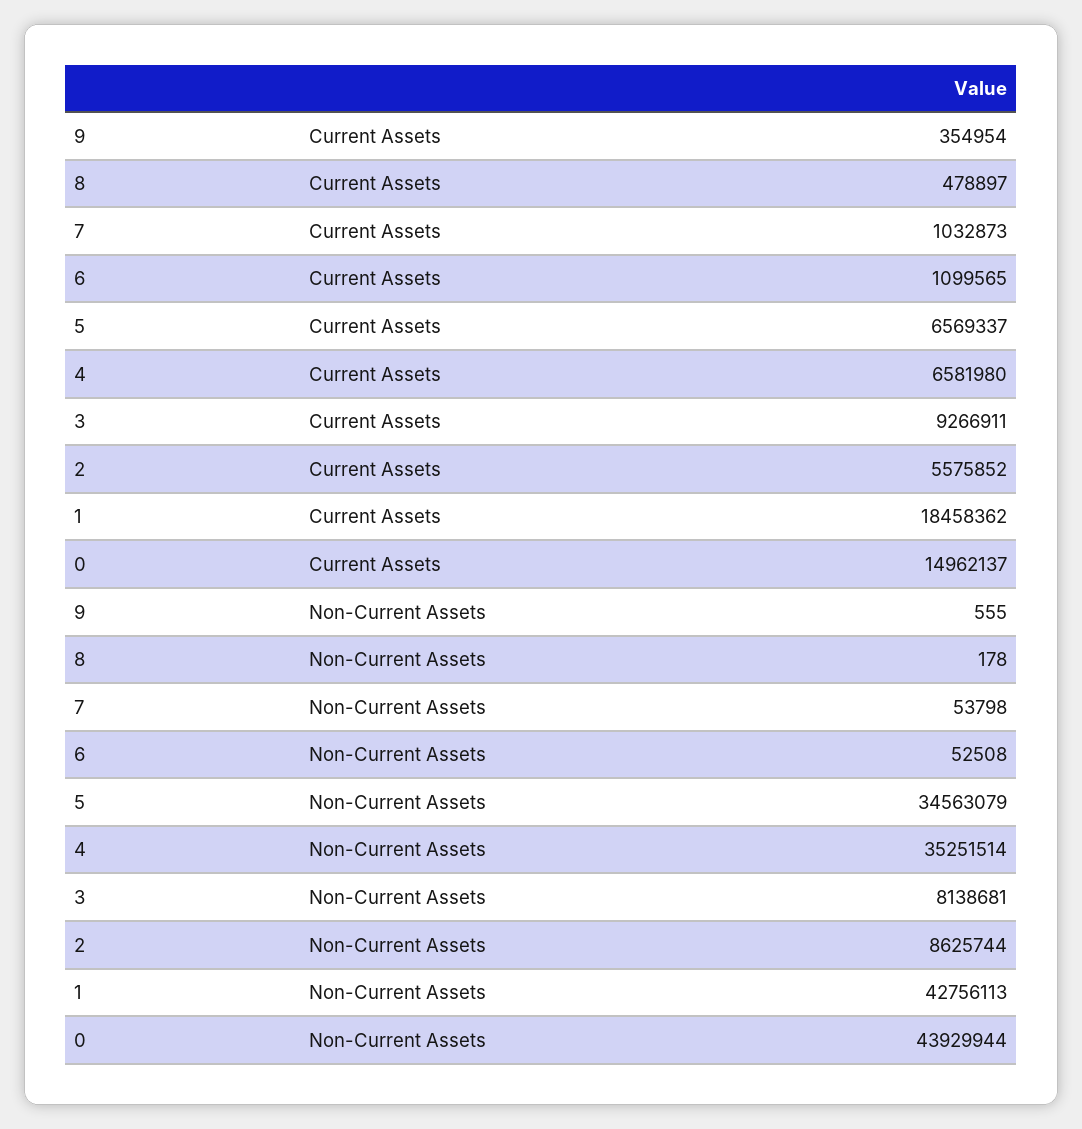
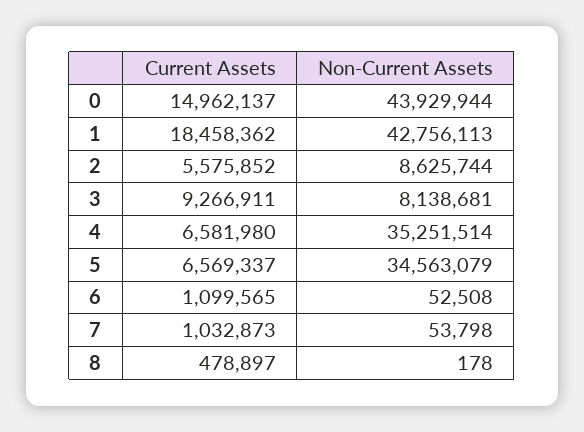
9, Current Assets: 354954 -> none
9, Non-Current Assets: 555 -> none

